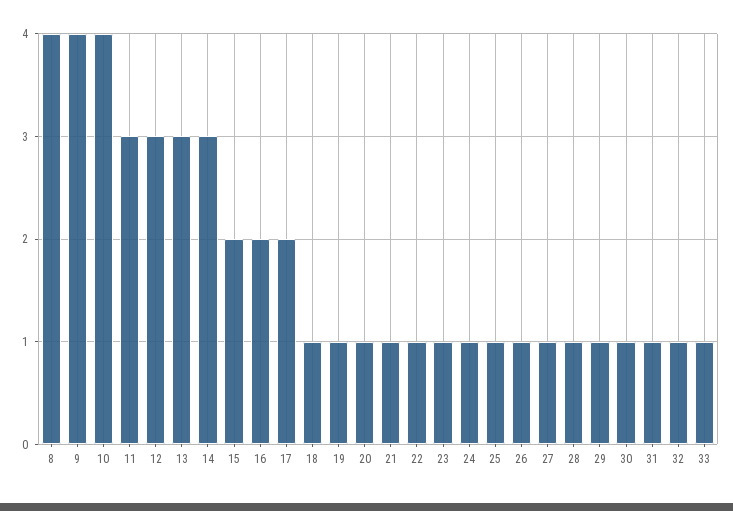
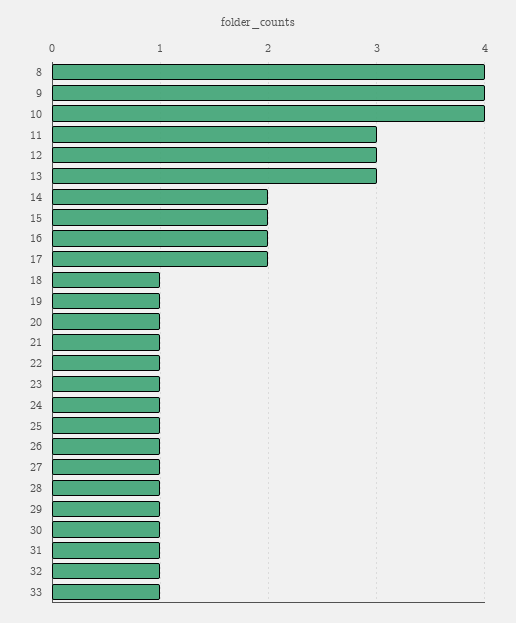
14: 3 -> 2

